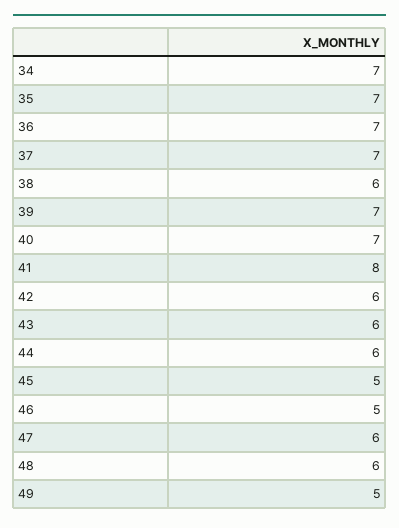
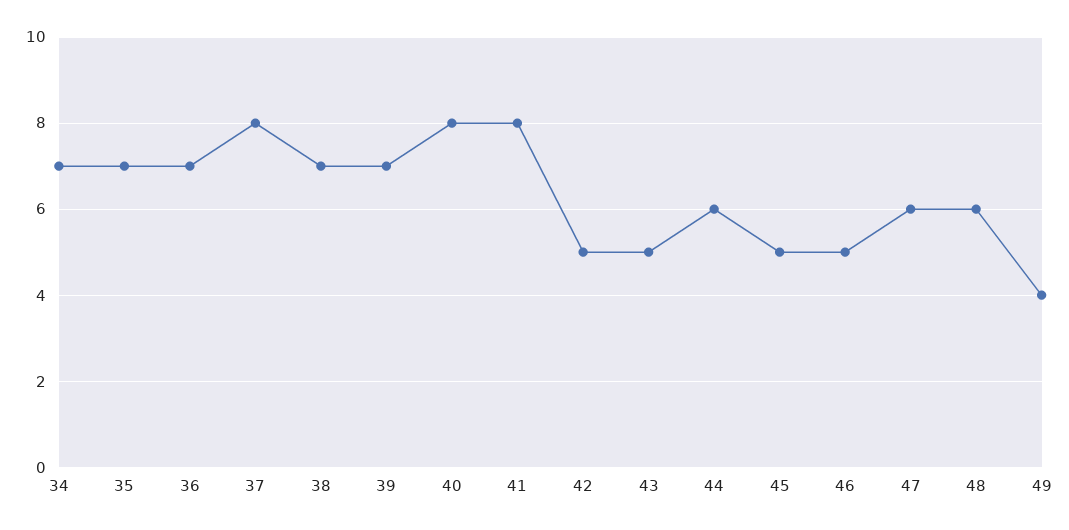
37: 7 -> 8
38: 6 -> 7
40: 7 -> 8
42: 6 -> 5
43: 6 -> 5
49: 5 -> 4

